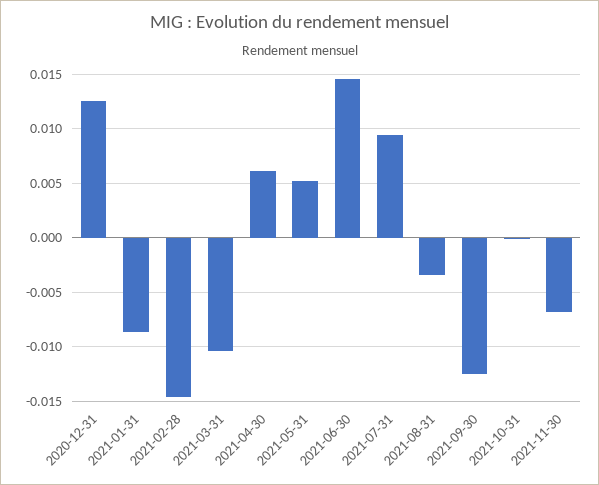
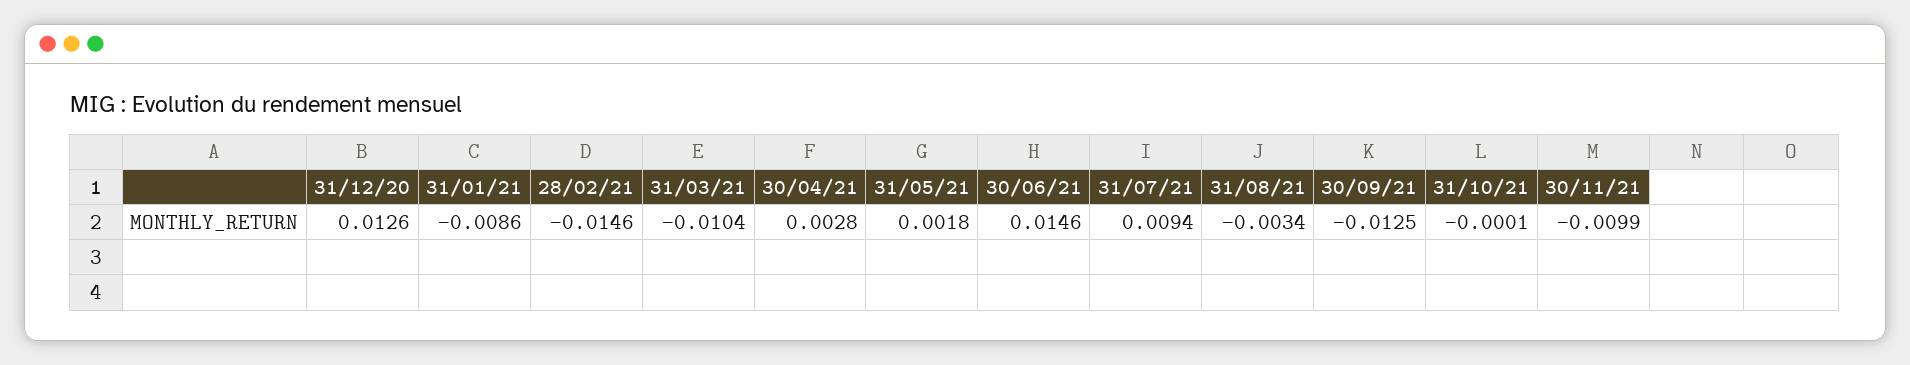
2021-04-30: 0.006 -> 0.0028
2021-05-31: 0.005 -> 0.0018
2021-11-30: -0.007 -> -0.0099

